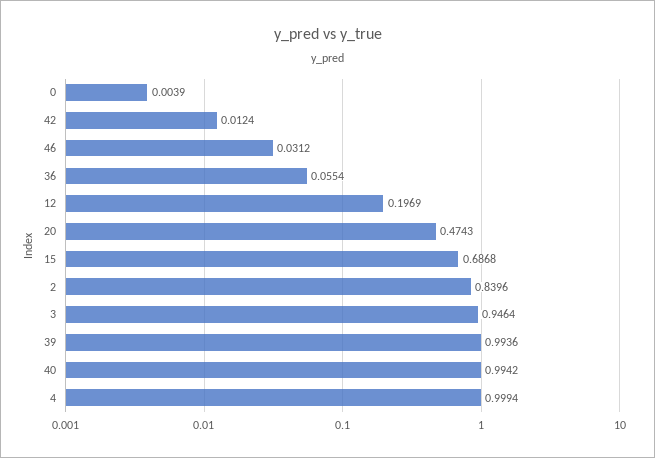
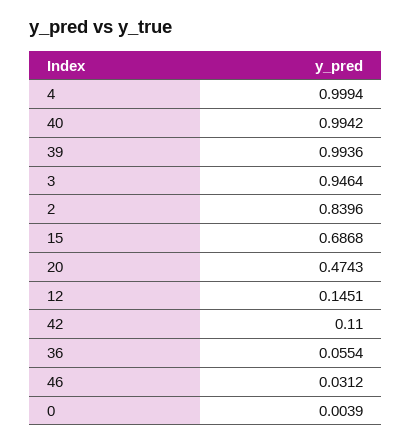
42: 0.0124 -> 0.11
12: 0.1969 -> 0.1451

